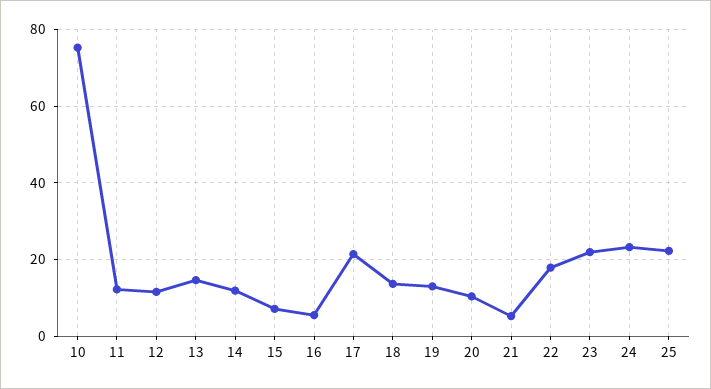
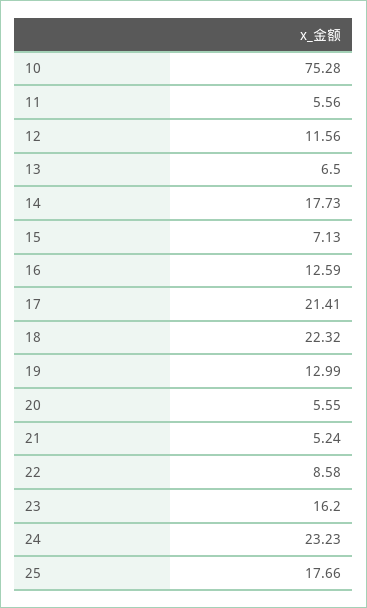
11: 12 -> 5.56
13: 14 -> 6.5
14: 12 -> 17.73
16: 6 -> 12.59
18: 14 -> 22.32
20: 10 -> 5.55
22: 18 -> 8.58
23: 22 -> 16.2
25: 22 -> 17.66

